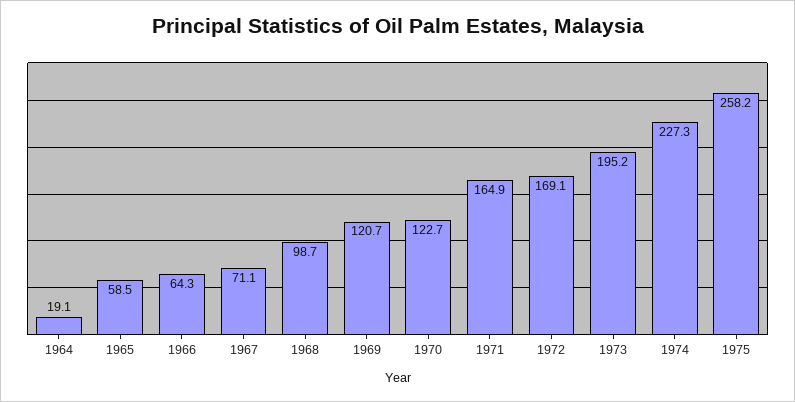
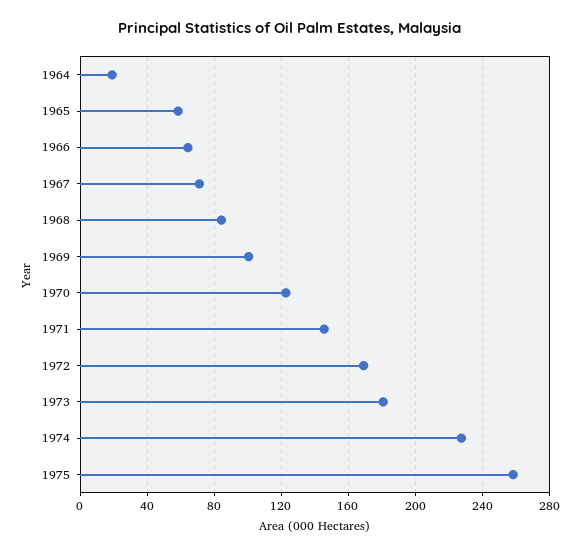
1968: 98.7 -> 85
1969: 120.7 -> 100
1971: 164.9 -> 145
1973: 195.2 -> 180

